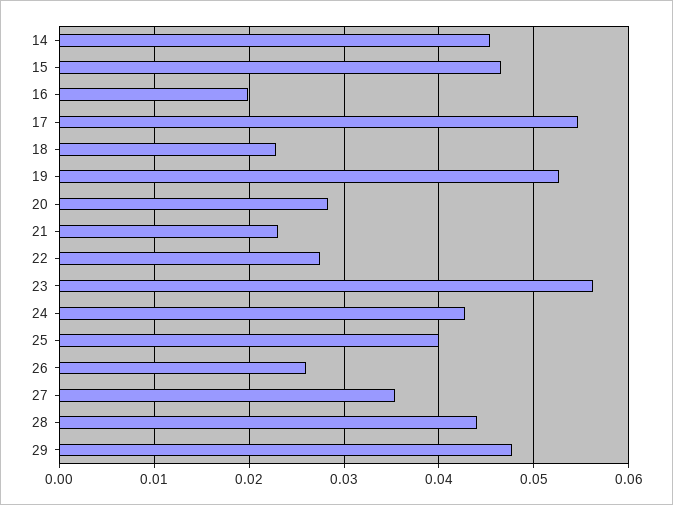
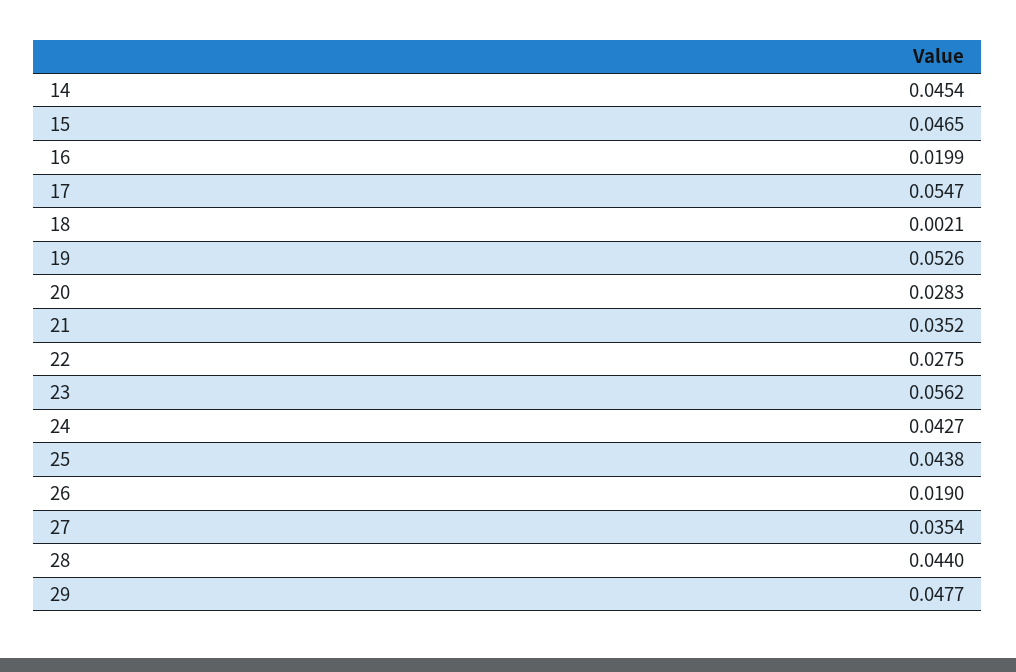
18: 0.023 -> 0.0021
21: 0.023 -> 0.0352
25: 0.04 -> 0.0438
26: 0.026 -> 0.019

